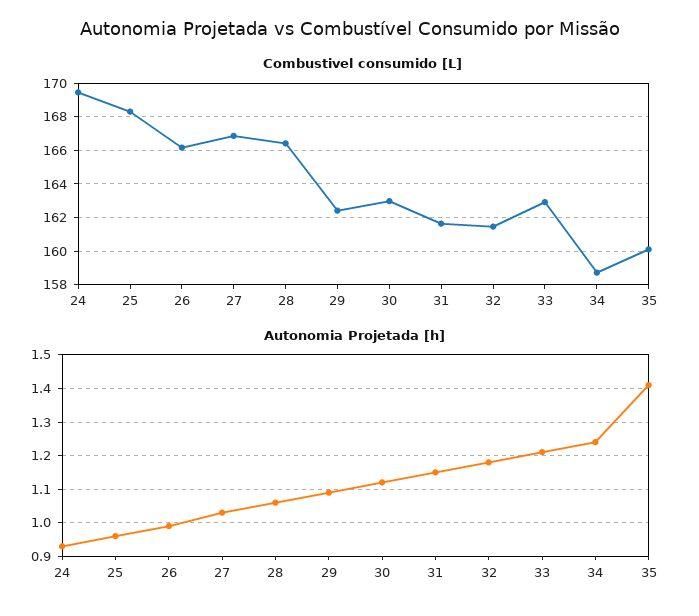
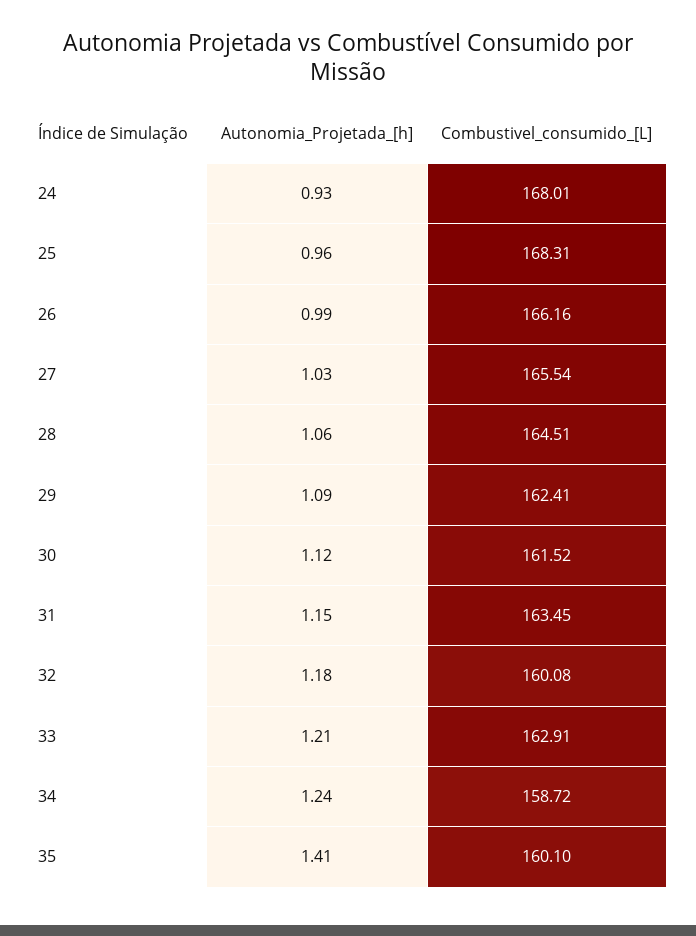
Combustivel consumido [L], 24: 169.5 -> 168.01
Combustivel consumido [L], 27: 167 -> 165.54
Combustivel consumido [L], 28: 166.5 -> 164.51
Combustivel consumido [L], 30: 163 -> 161.52
Combustivel consumido [L], 31: 161.5 -> 163.45
Combustivel consumido [L], 32: 161.5 -> 160.08

